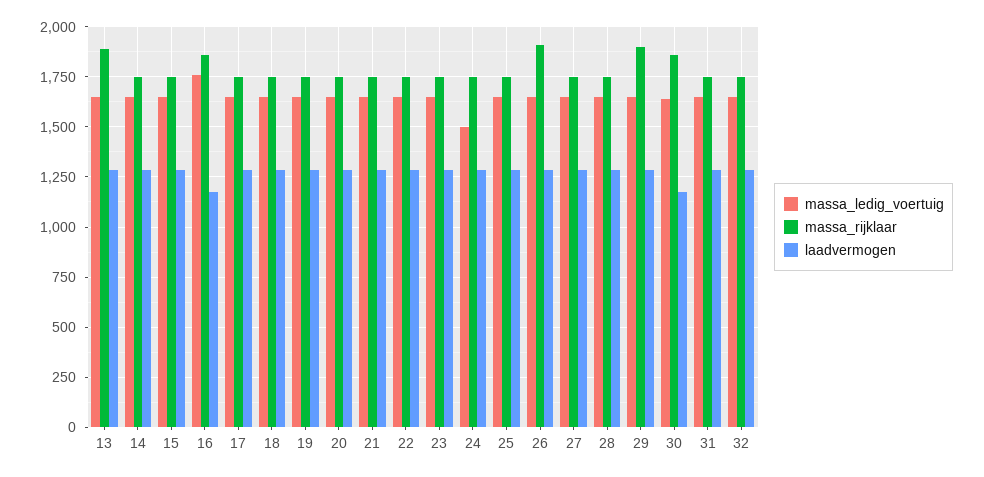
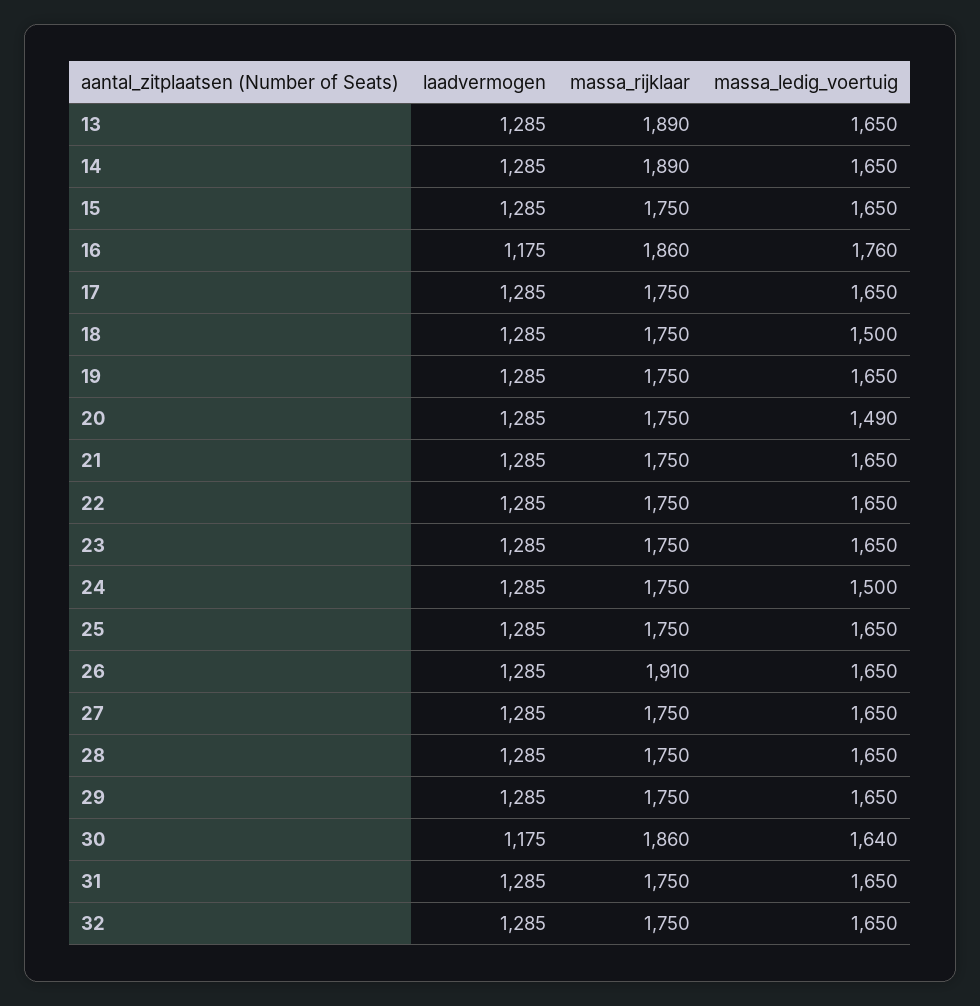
massa_rijklaar, 14: 1750 -> 1890
massa_ledig_voertuig, 18: 1650 -> 1500
massa_ledig_voertuig, 20: 1650 -> 1490
massa_rijklaar, 29: 1900 -> 1750

